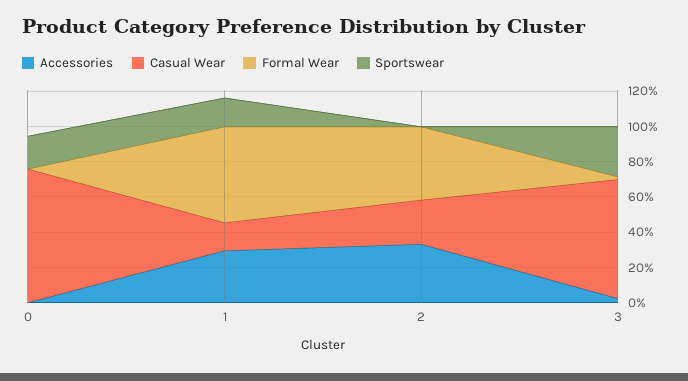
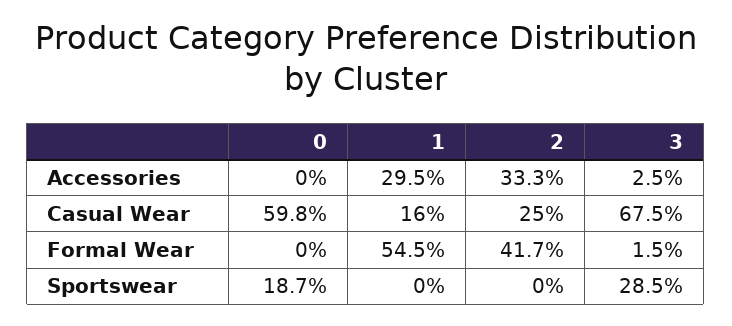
Casual Wear, 0: 75 -> 59.8
Sportswear, 1: 15 -> 0

